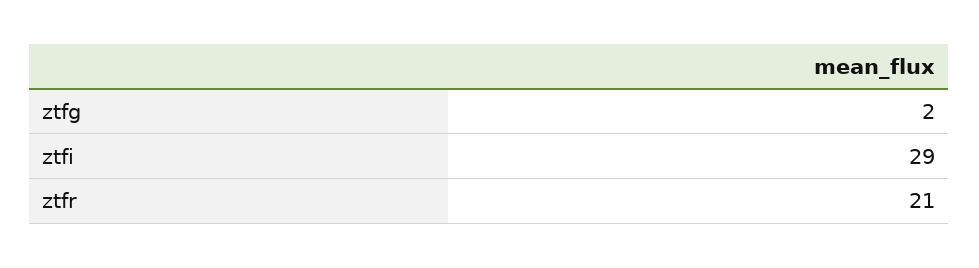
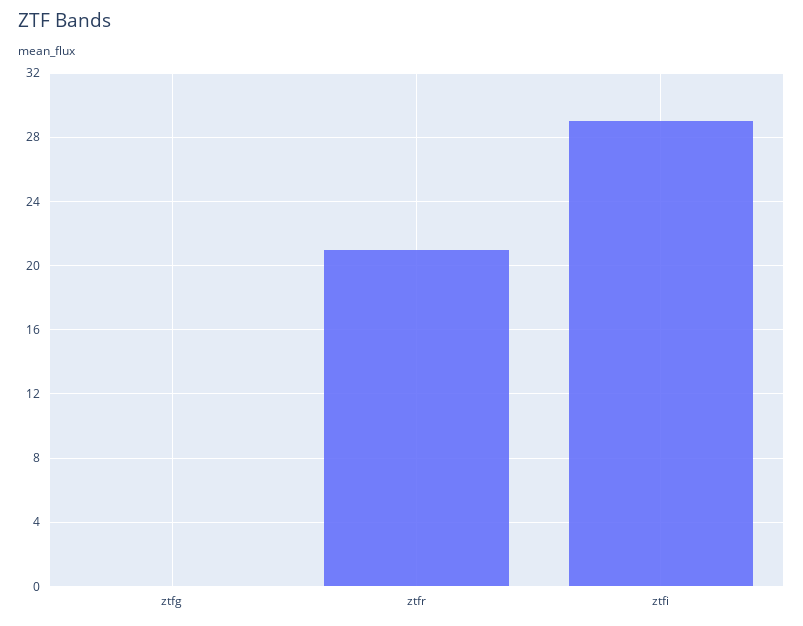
ztfg: 2 -> 0

